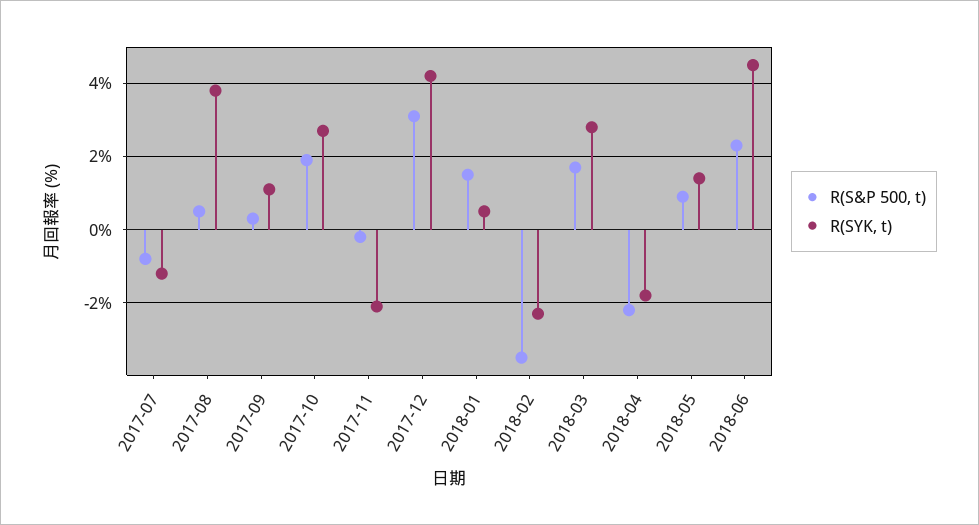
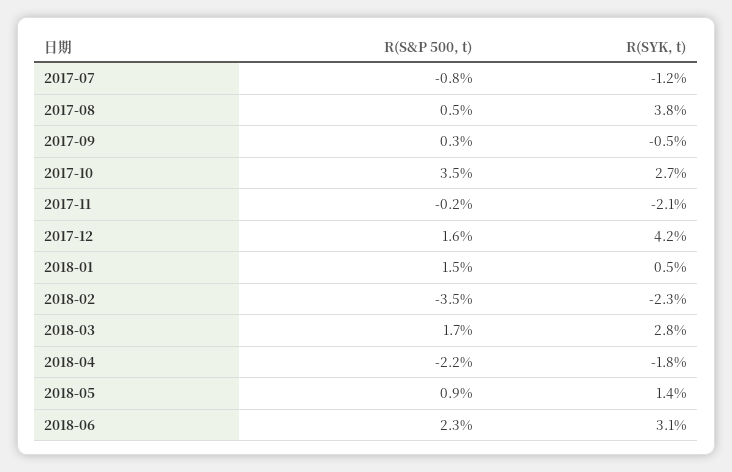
R(SYK, t), 2017-09: 1 -> -0.5
R(S&P 500, t), 2017-10: 2 -> 3.5
R(S&P 500, t), 2017-12: 3 -> 1.6
R(SYK, t), 2018-06: 4.5 -> 3.1

